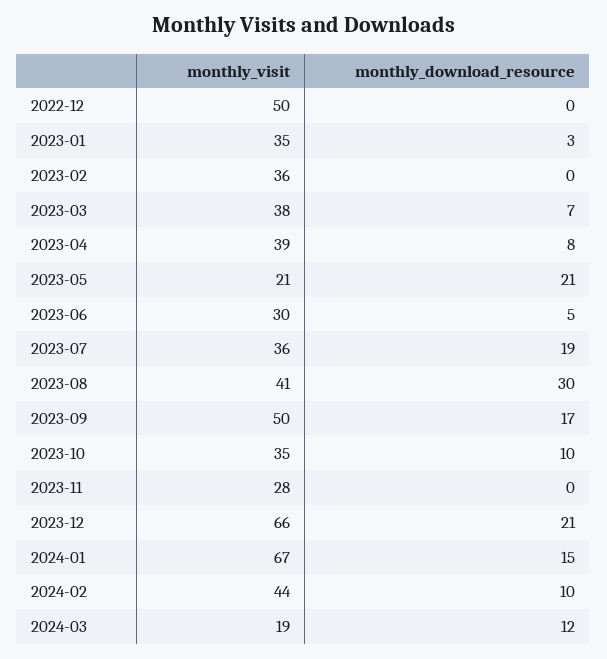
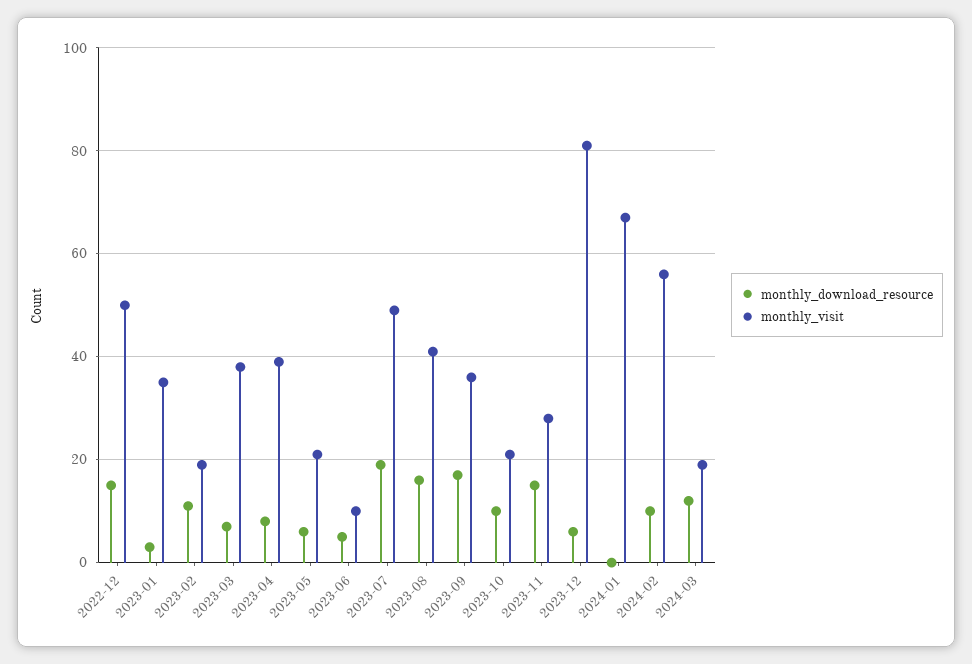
monthly_download_resource, 2022-12: 0 -> 15
monthly_visit, 2023-02: 36 -> 20
monthly_download_resource, 2023-02: 0 -> 10
monthly_download_resource, 2023-05: 21 -> 5
monthly_visit, 2023-06: 30 -> 10
monthly_visit, 2023-07: 36 -> 50
monthly_download_resource, 2023-08: 30 -> 15
monthly_visit, 2023-09: 50 -> 35
monthly_visit, 2023-10: 35 -> 20
monthly_download_resource, 2023-11: 0 -> 15
monthly_visit, 2023-12: 66 -> 80
monthly_download_resource, 2023-12: 21 -> 5
monthly_download_resource, 2024-01: 15 -> 0
monthly_visit, 2024-02: 44 -> 55

